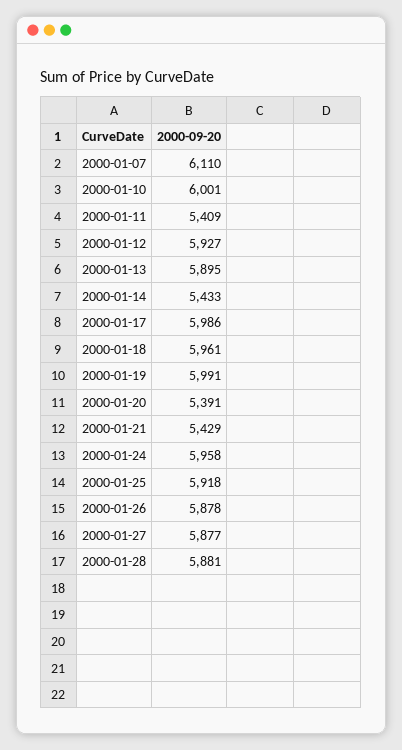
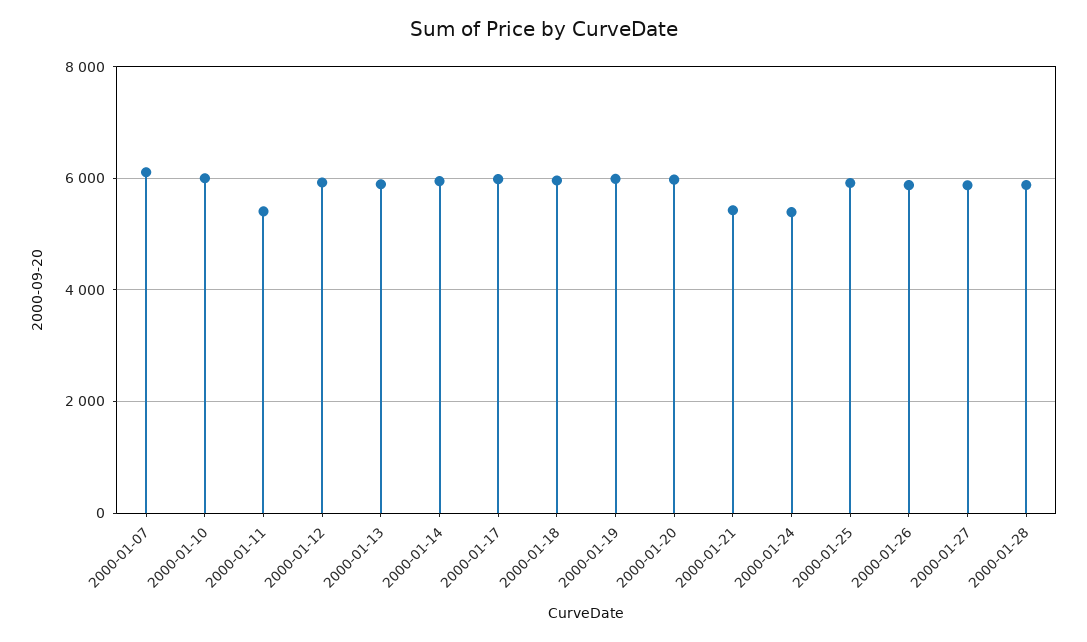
2000-01-14: 5433 -> 6000
2000-01-20: 5391 -> 6000
2000-01-24: 5958 -> 5400

